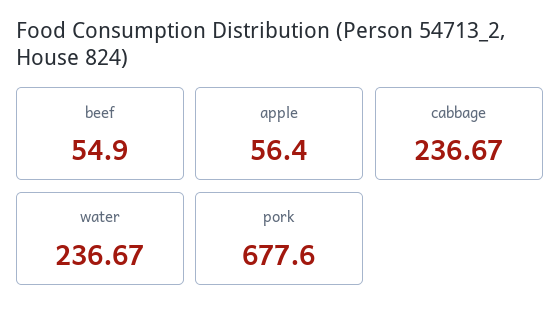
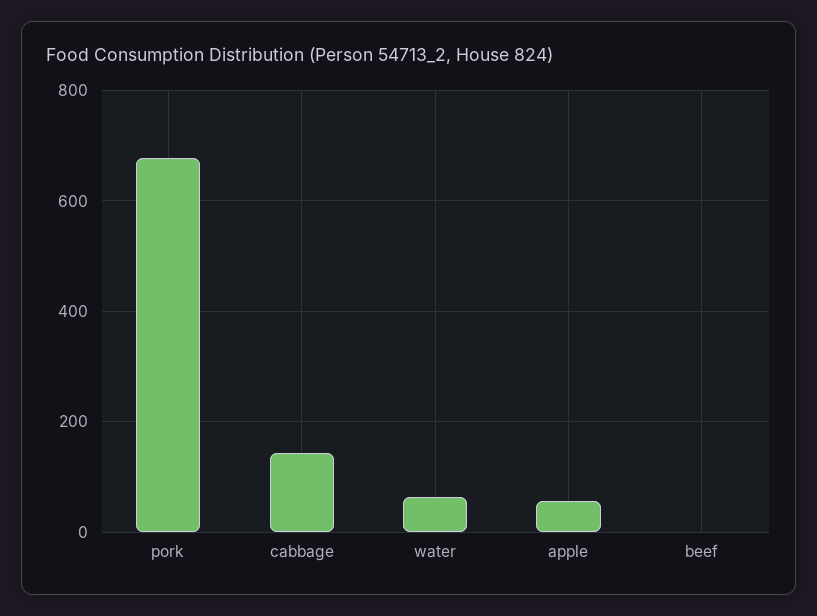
beef: 54.9 -> 0
cabbage: 236.67 -> 140
water: 236.67 -> 60

